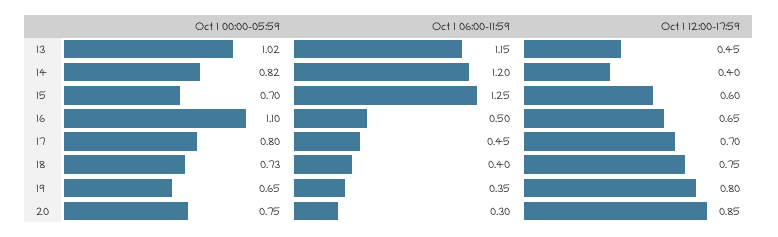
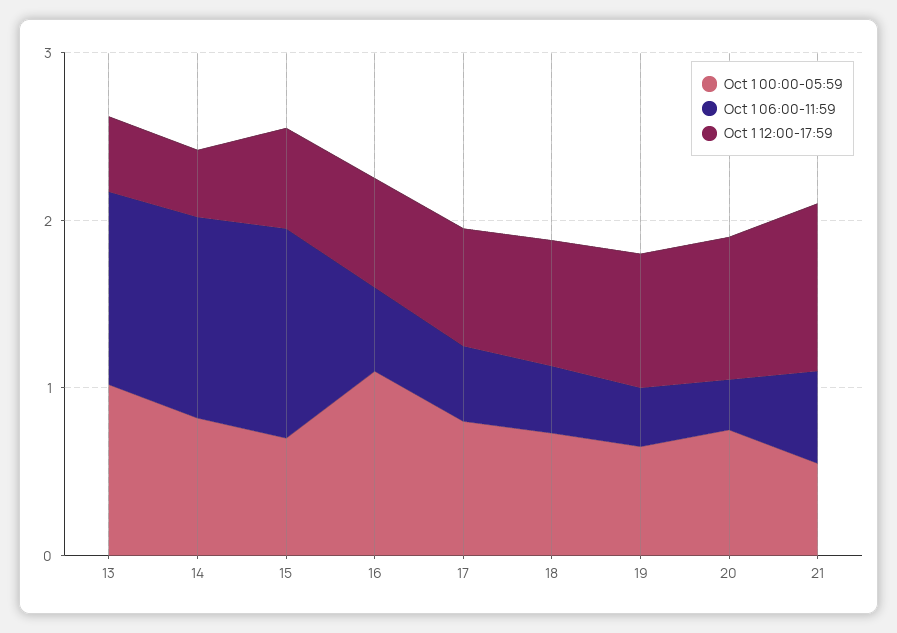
Oct 1 00:00-05:59, 21: none -> 0.6
Oct 1 06:00-11:59, 21: none -> 0.6
Oct 1 12:00-17:59, 21: none -> 1

